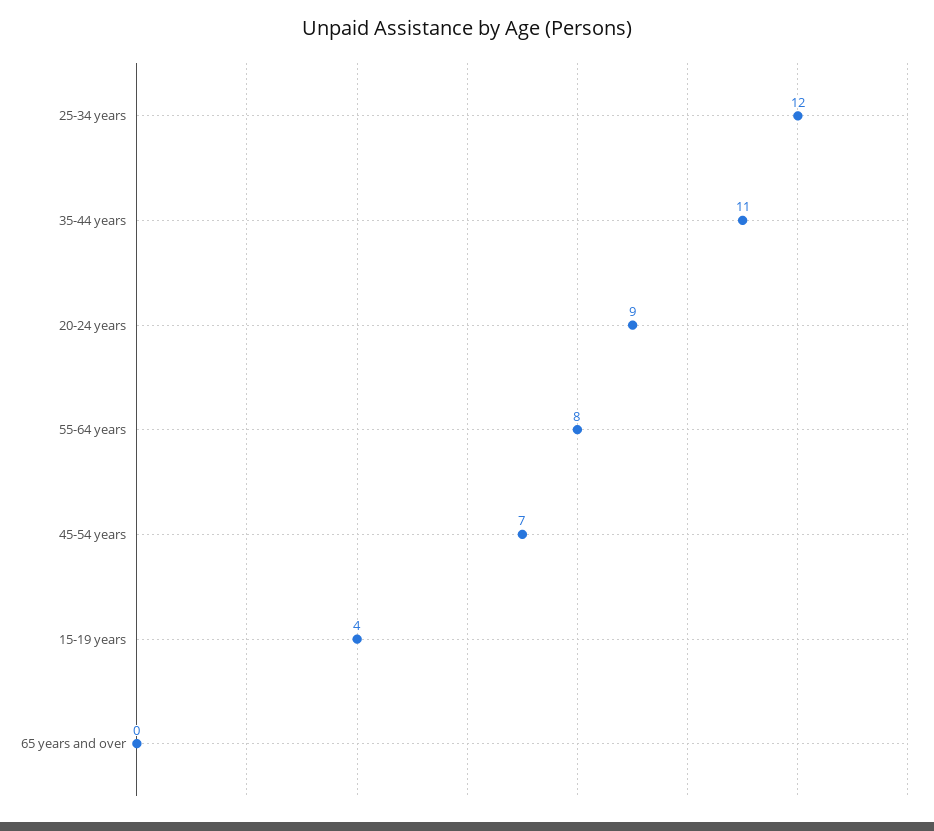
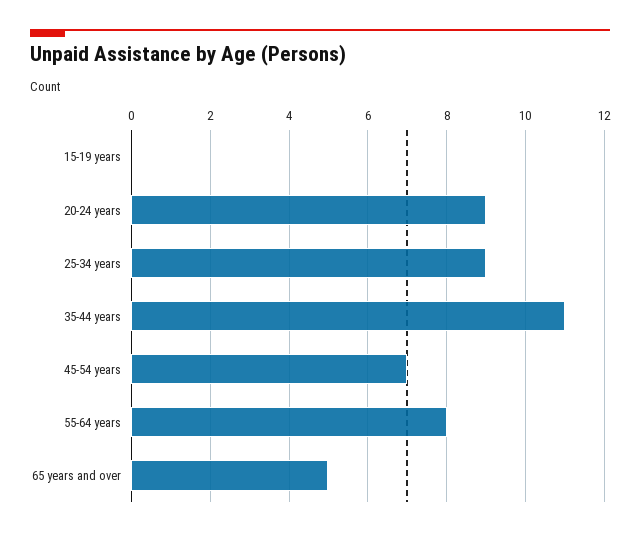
25-34 years: 12 -> 9
15-19 years: 4 -> 0
65 years and over: 0 -> 5

